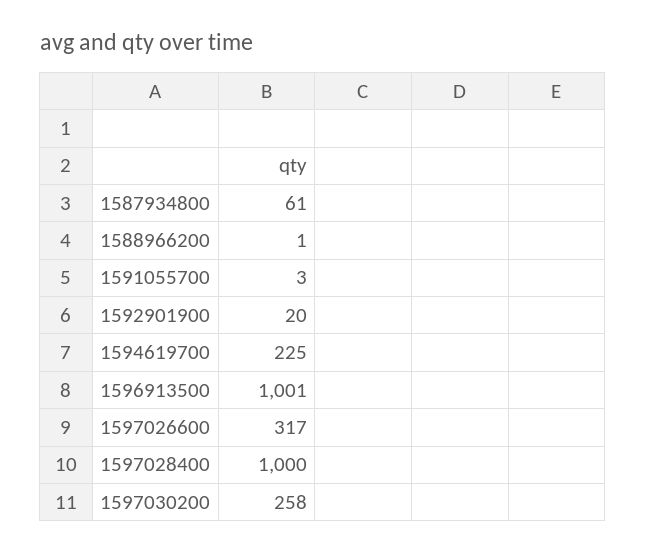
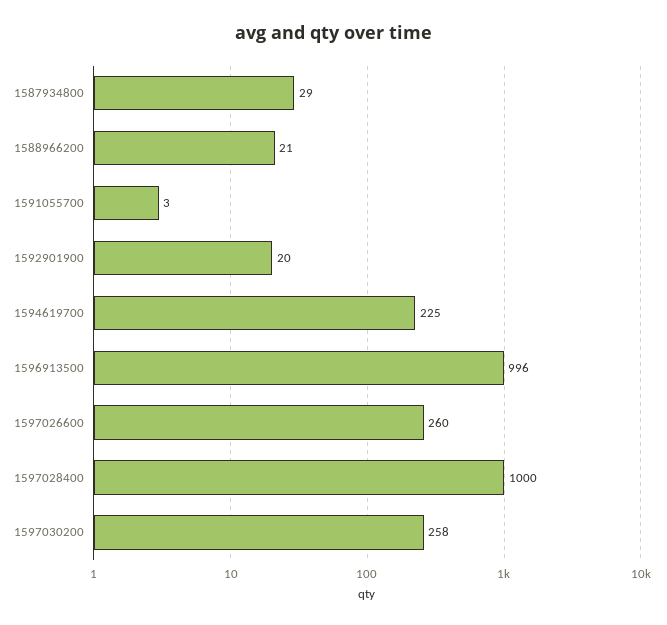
1587934800: 61 -> 29
1588966200: 1 -> 21
1596913500: 1001 -> 996
1597026600: 317 -> 260

